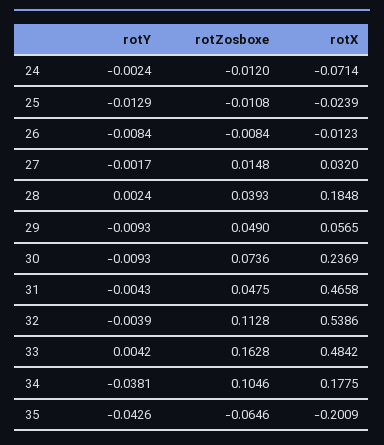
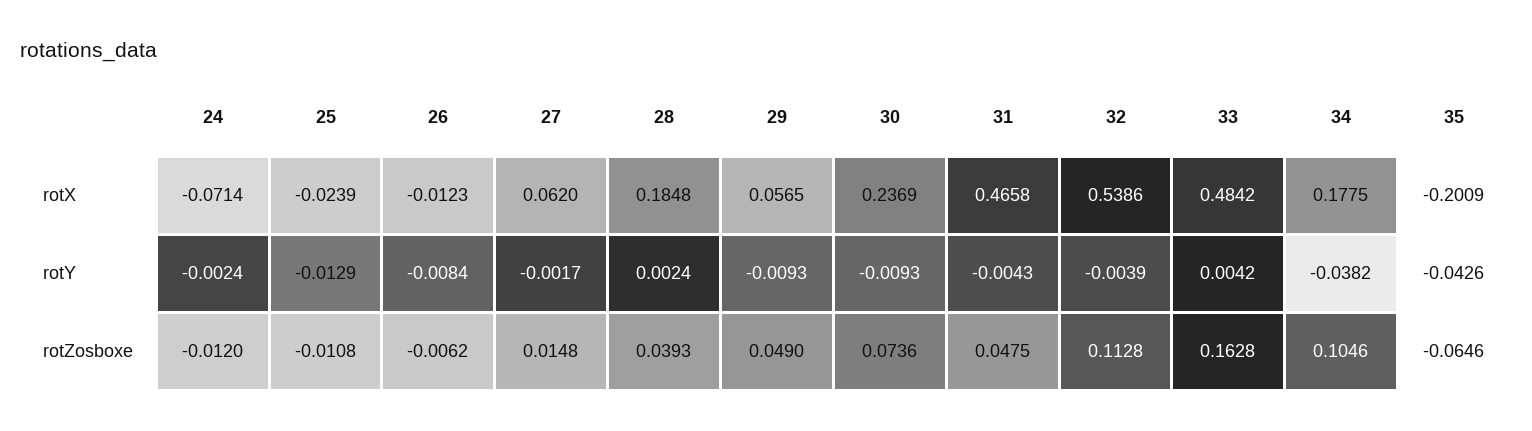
rotZosboxe, 26: -0.0084 -> -0.0062
rotX, 27: 0.032 -> 0.062
rotY, 34: -0.0381 -> -0.0382

